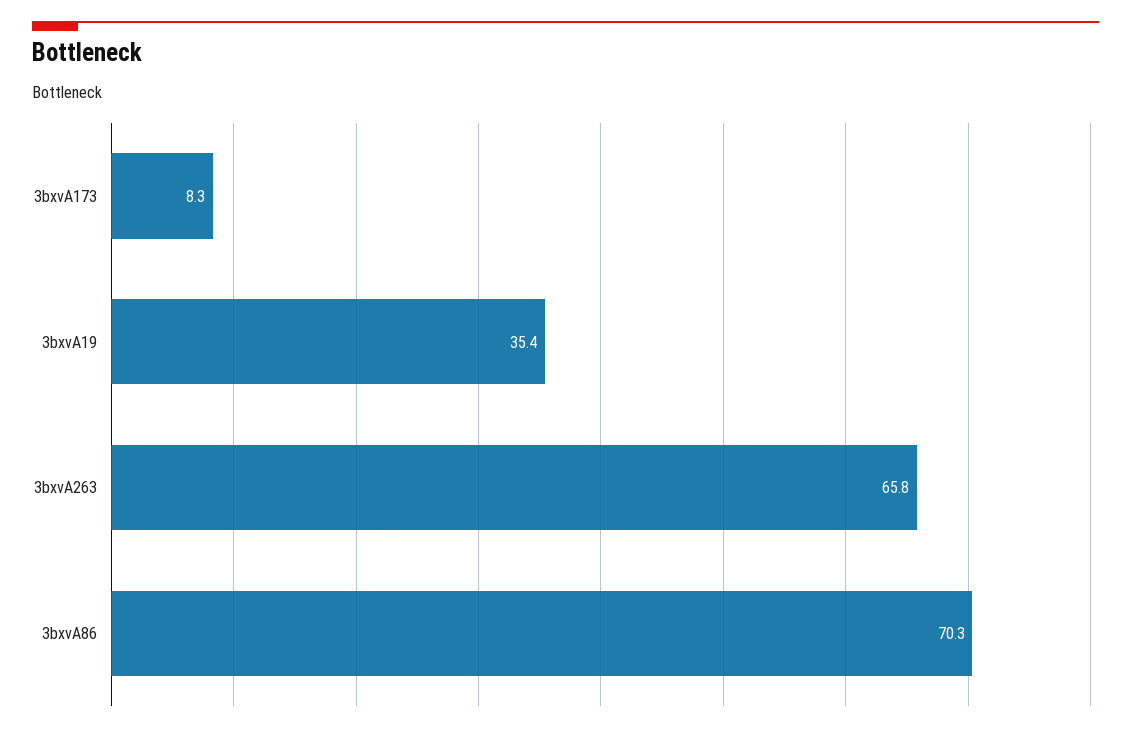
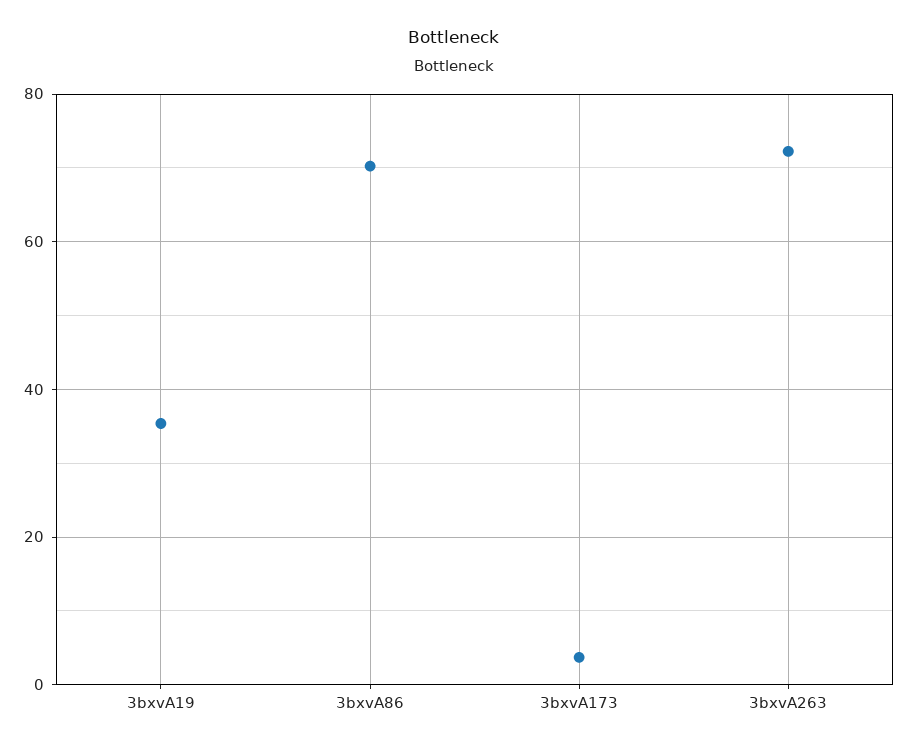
3bxvA173: 8.3 -> 4
3bxvA263: 65.8 -> 72

